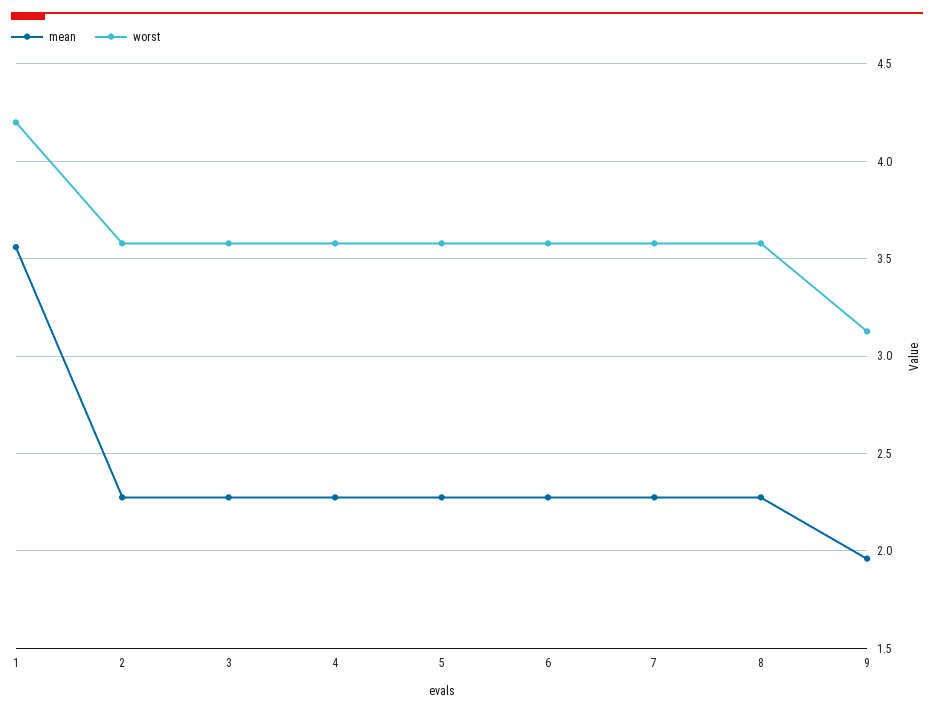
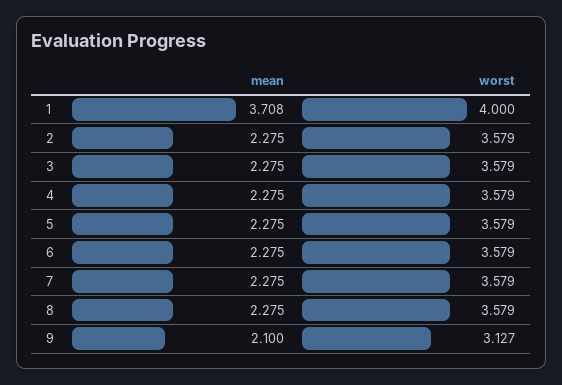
mean, 1: 3.55 -> 3.708
worst, 1: 4.2 -> 4
mean, 9: 1.95 -> 2.1

